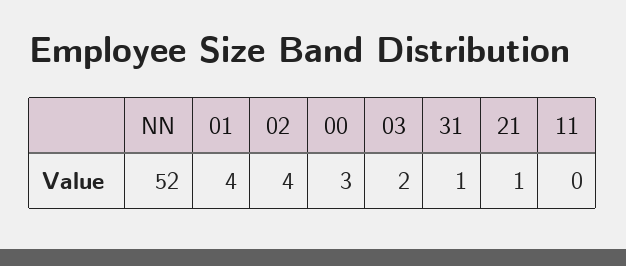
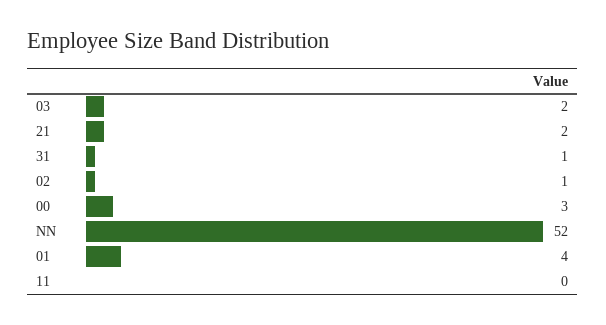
02: 4 -> 1
21: 1 -> 2

